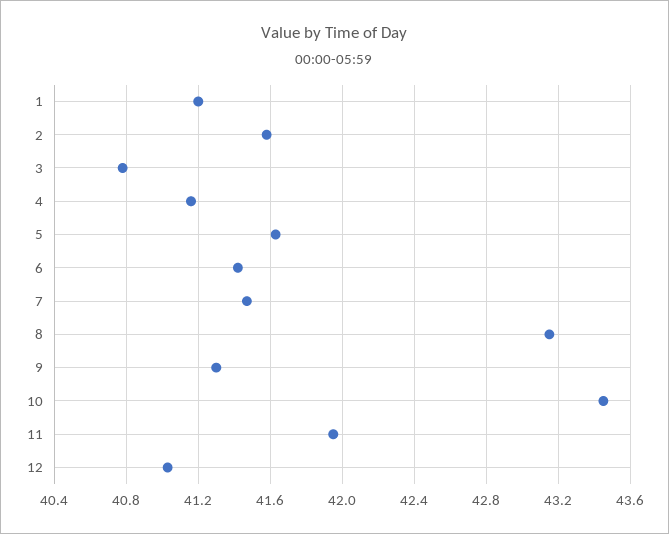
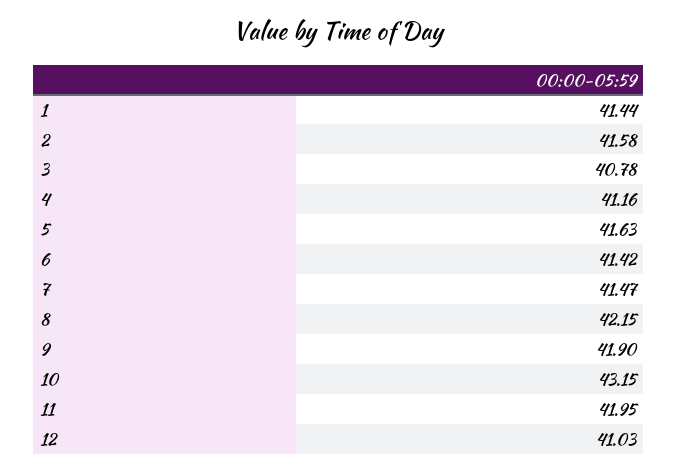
1: 41.2 -> 41.44
8: 43.15 -> 42.15
9: 41.3 -> 41.9
10: 43.45 -> 43.15

